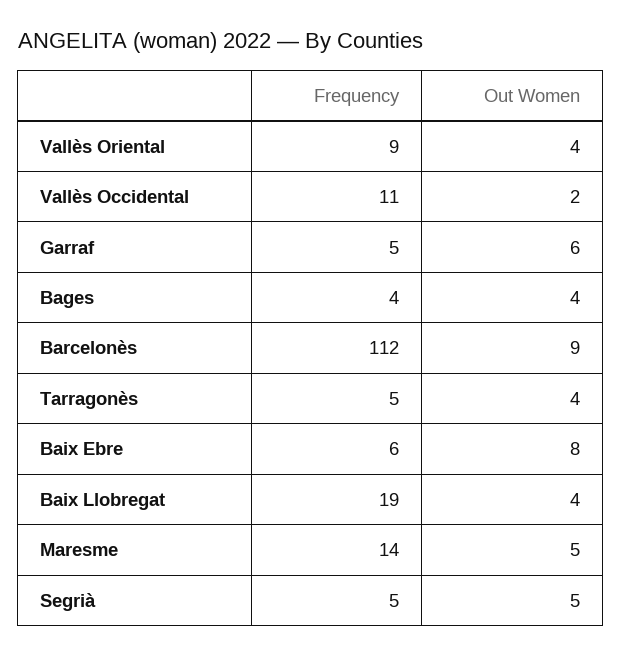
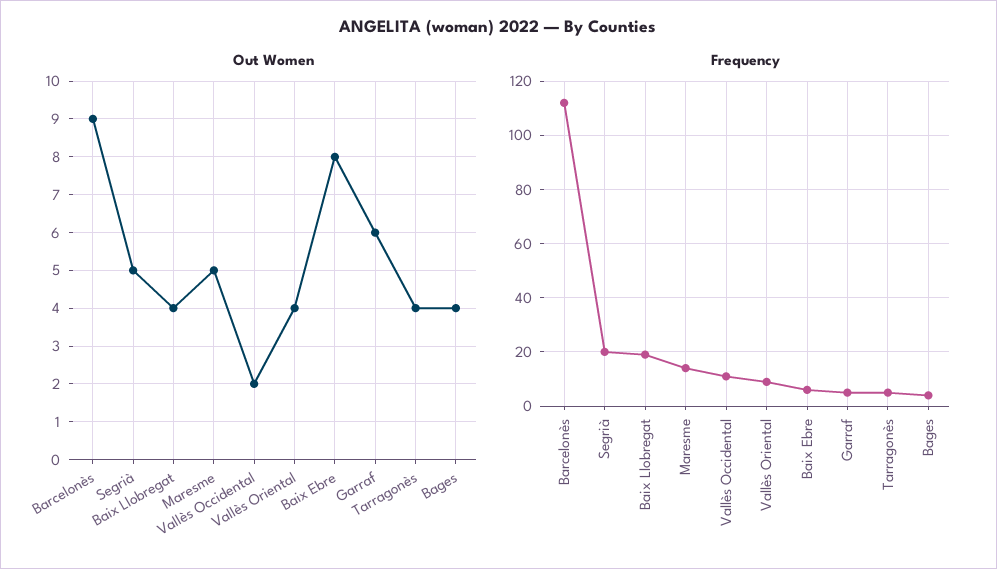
Frequency, Segrià: 5 -> 20

